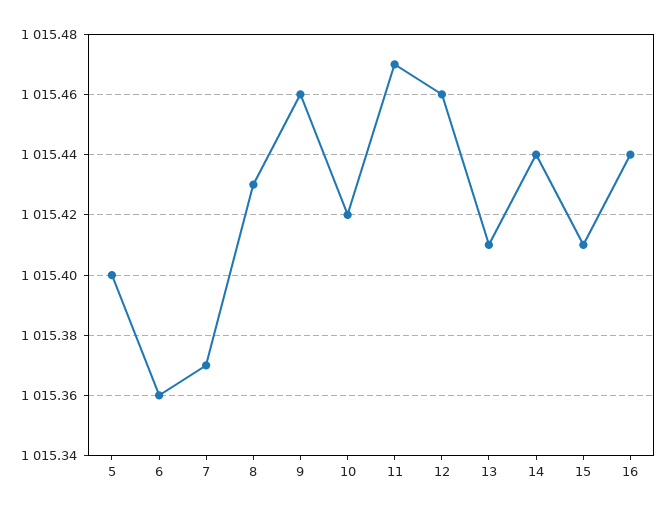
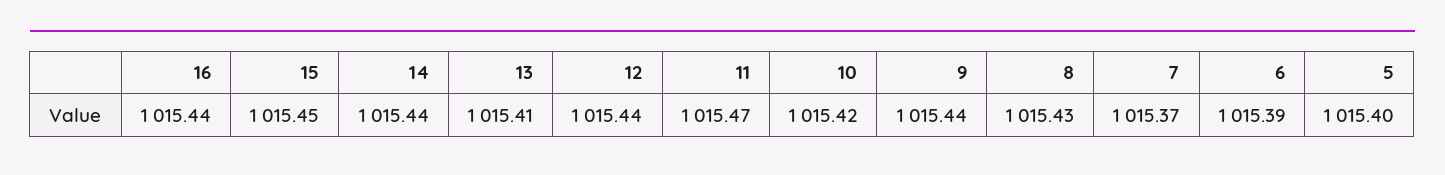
6: 1015.36 -> 1015.39
9: 1015.46 -> 1015.44
12: 1015.46 -> 1015.44
15: 1015.41 -> 1015.45

